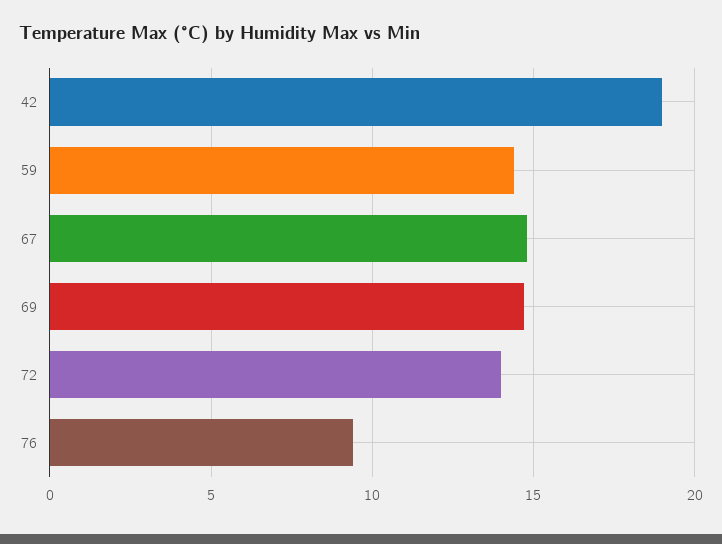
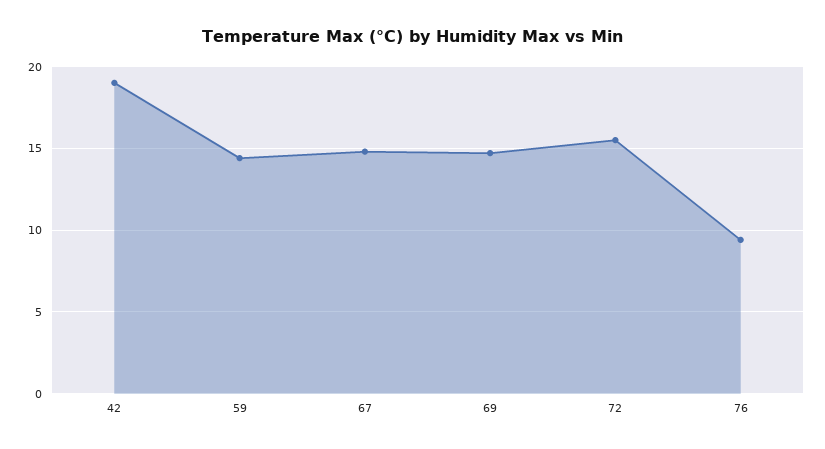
72: 14 -> 15.5

